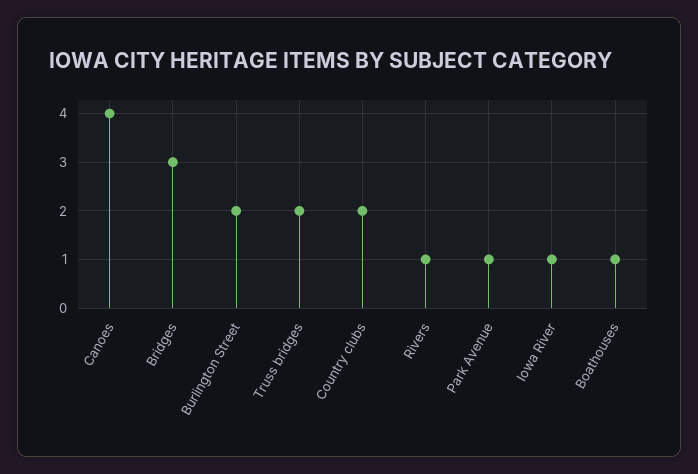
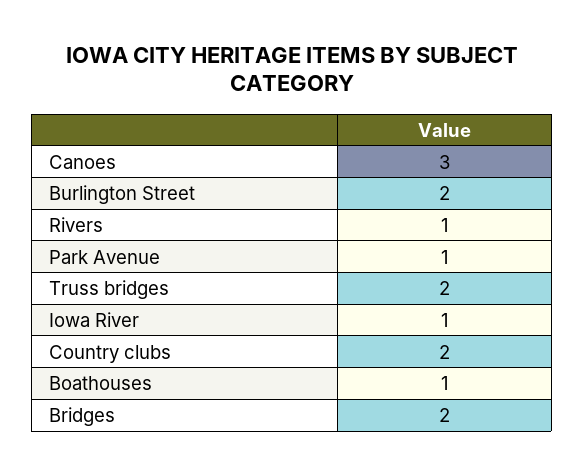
Canoes: 4 -> 3
Bridges: 3 -> 2

